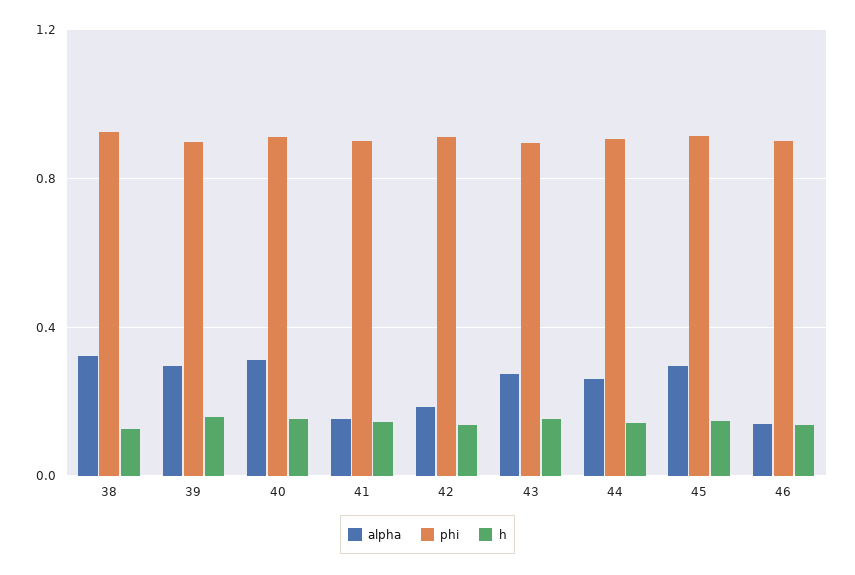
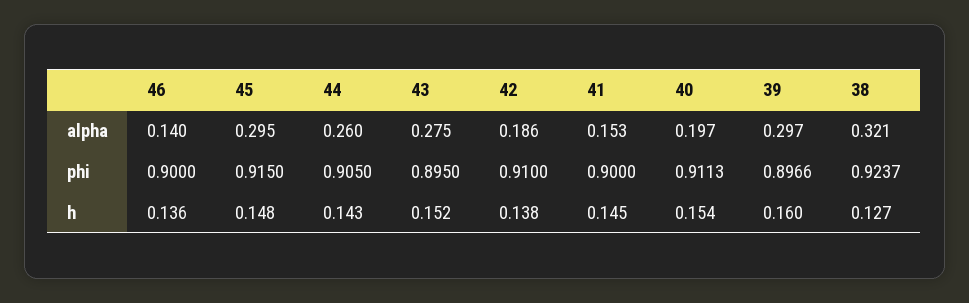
alpha, 40: 0.3 -> 0.197

